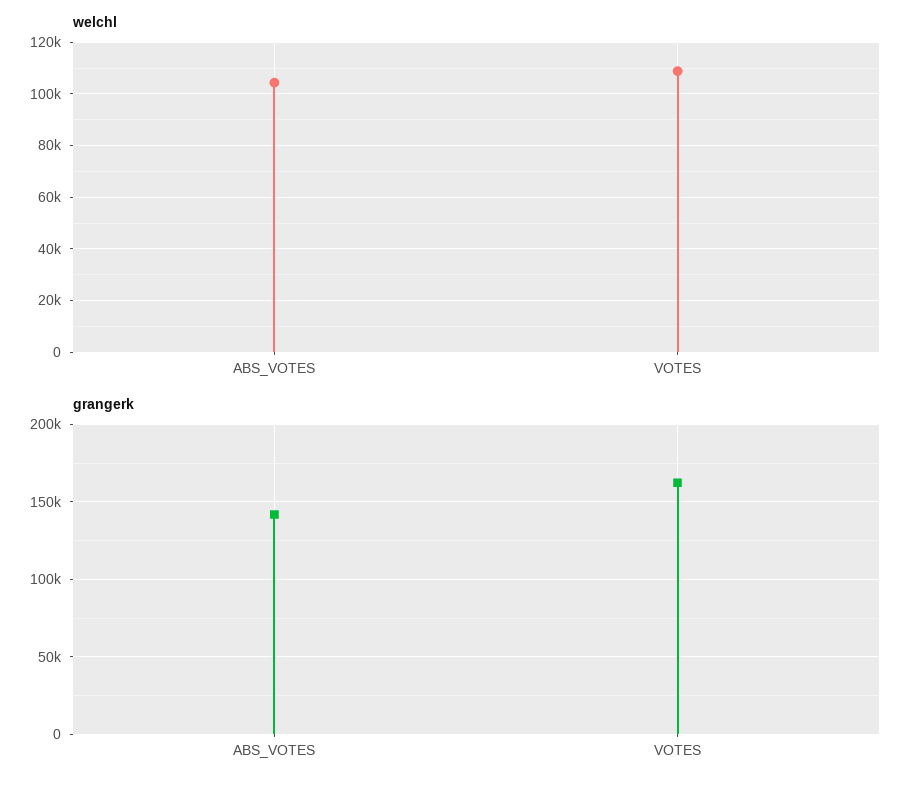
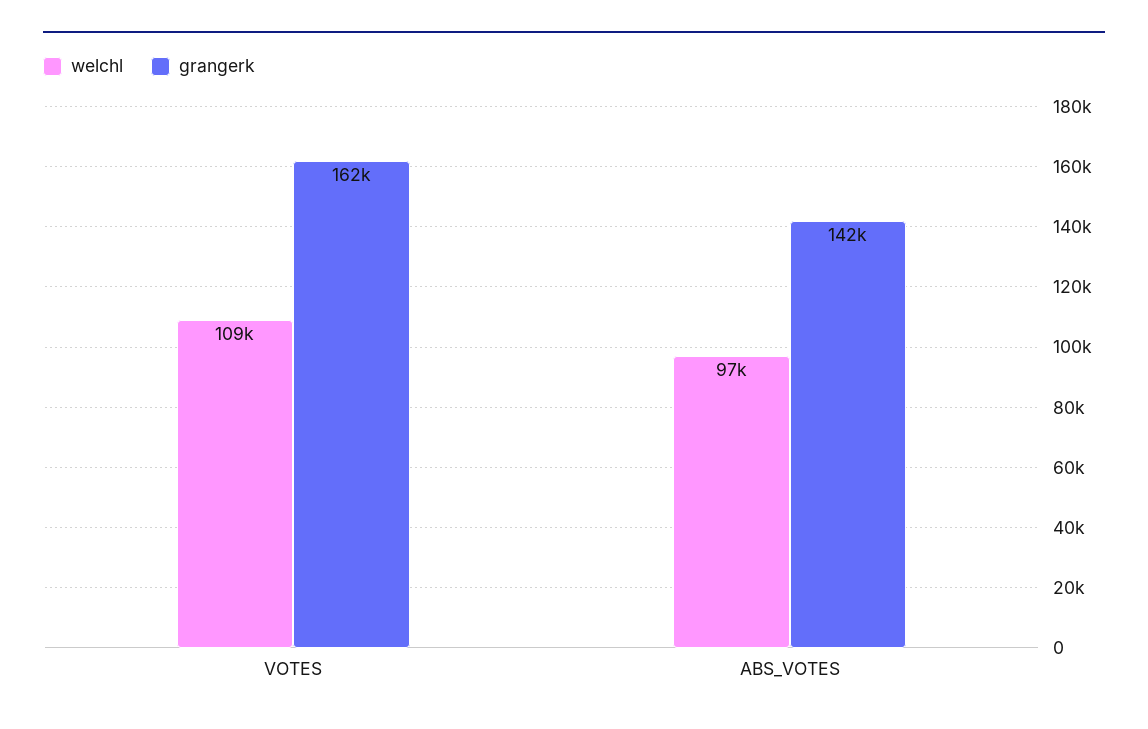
welchl, ABS_VOTES: 105000 -> 97000

